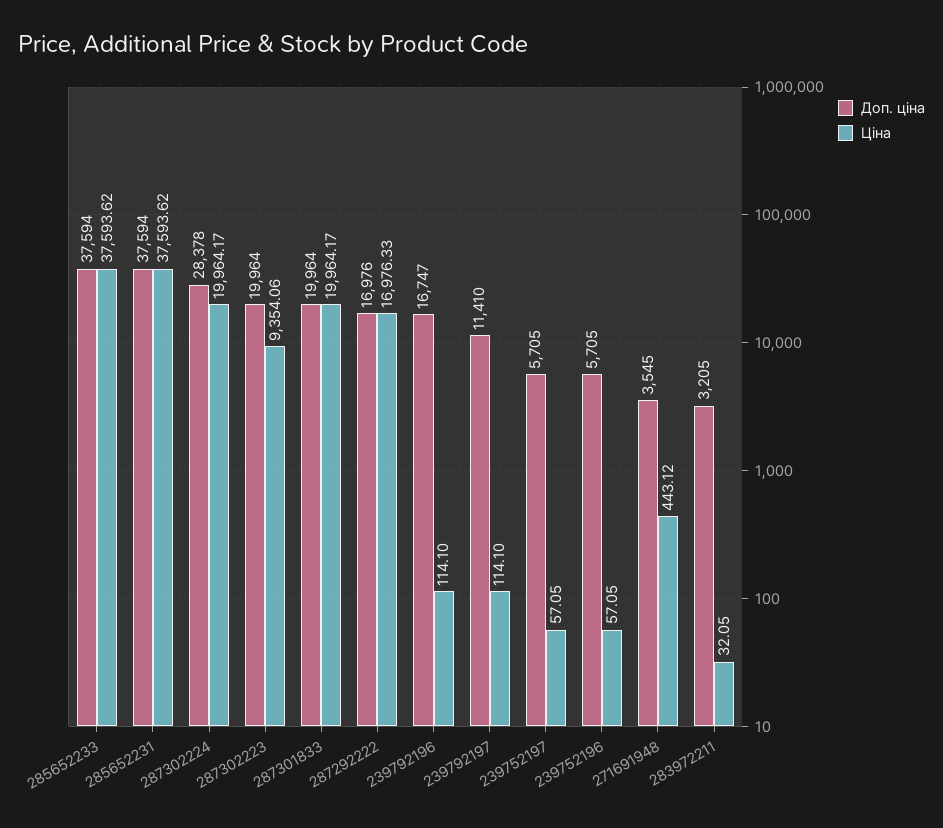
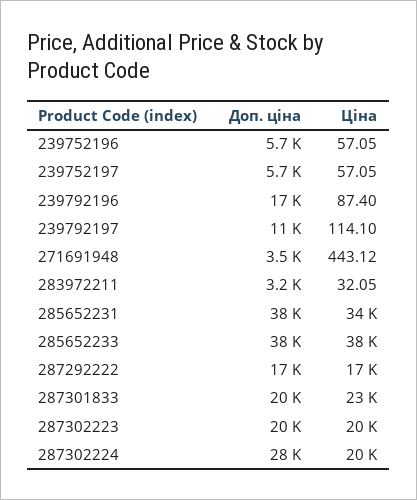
Ціна, 285652231: 37593.62 -> 34000
Ціна, 287302223: 9354.06 -> 20000
Ціна, 287301833: 19964.17 -> 23000
Ціна, 239792196: 114.1 -> 87.4

